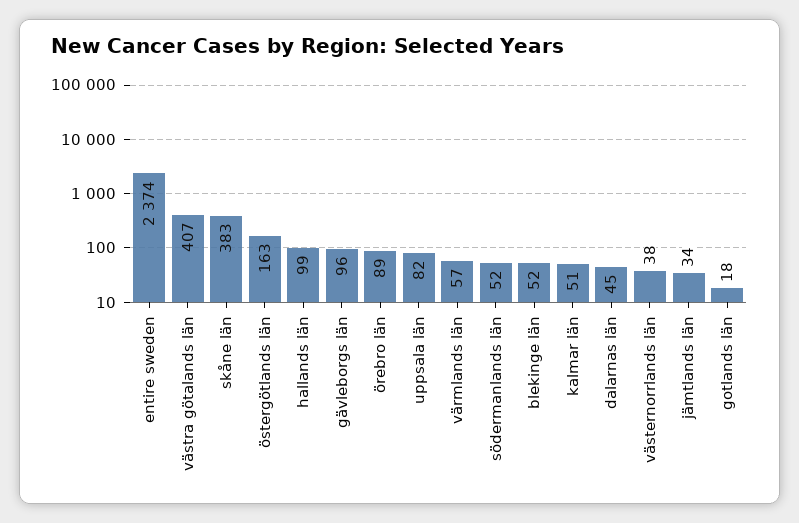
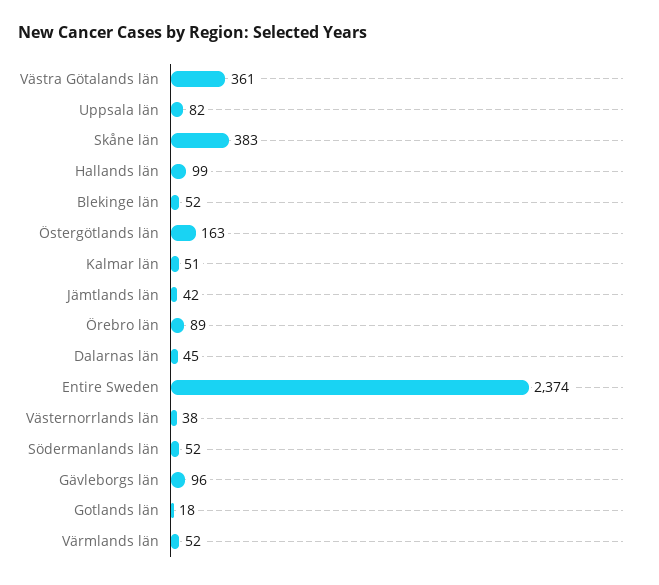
västra götalands län: 407 -> 361
värmlands län: 57 -> 52
jämtlands län: 34 -> 42

